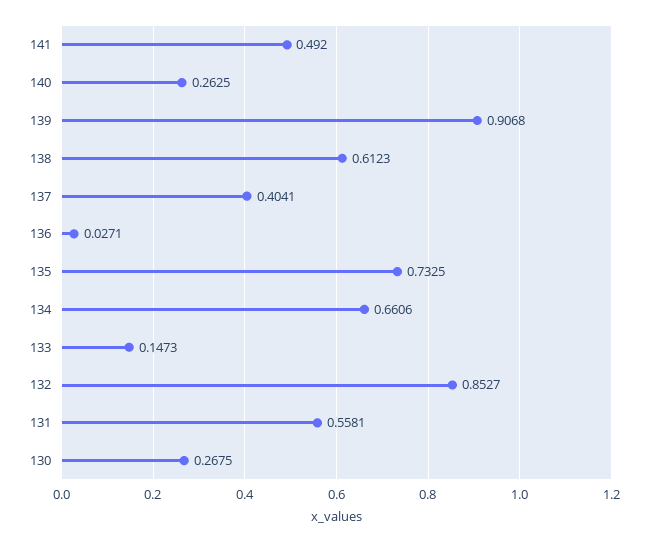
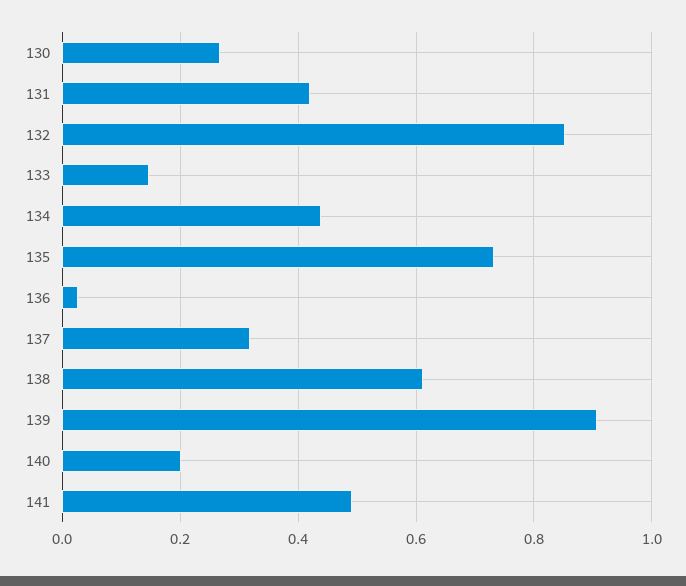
140: 0.2625 -> 0.2
137: 0.4041 -> 0.32
134: 0.6606 -> 0.44
131: 0.5581 -> 0.42

